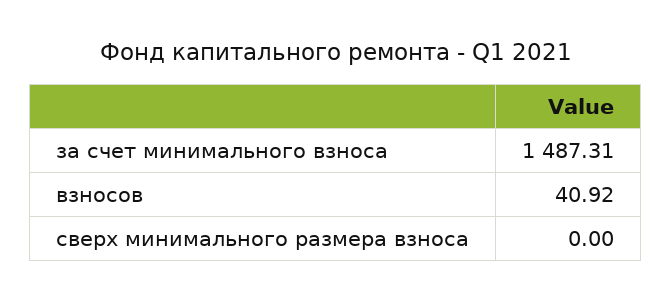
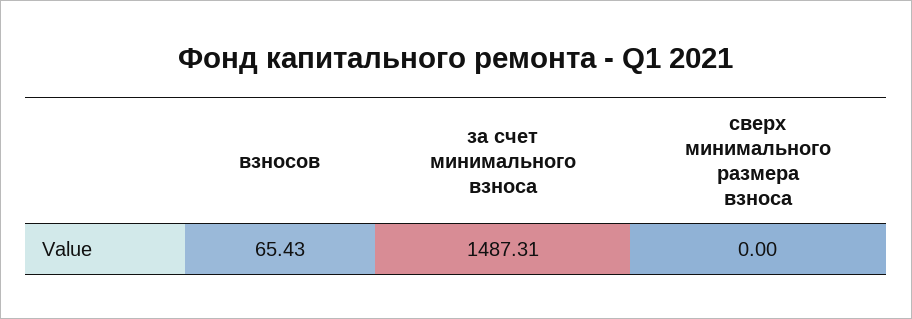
взносов: 40.92 -> 65.43

